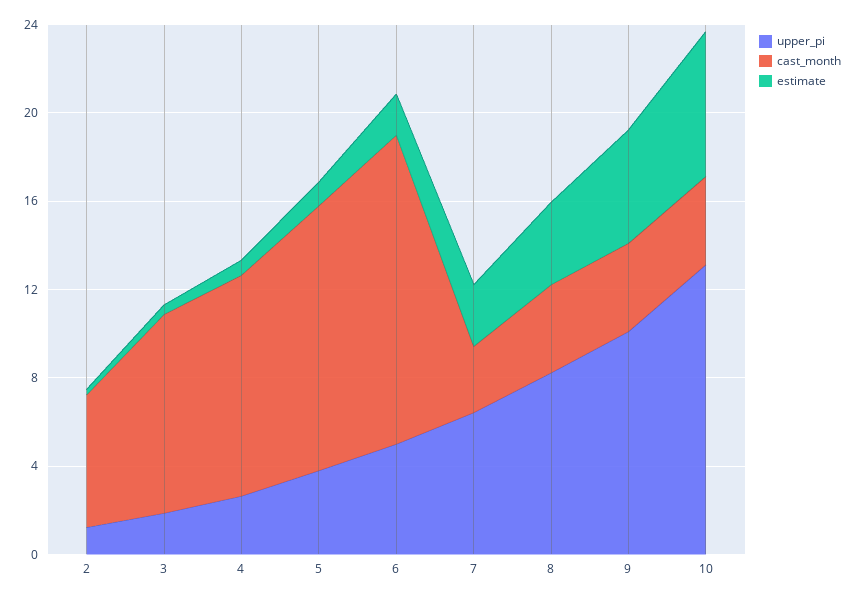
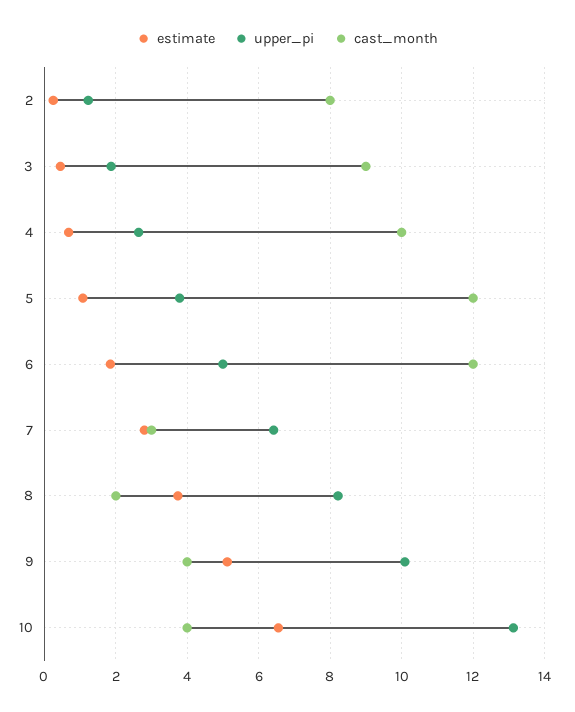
cast_month, 2: 6 -> 8
cast_month, 6: 14 -> 12
cast_month, 8: 4 -> 2

